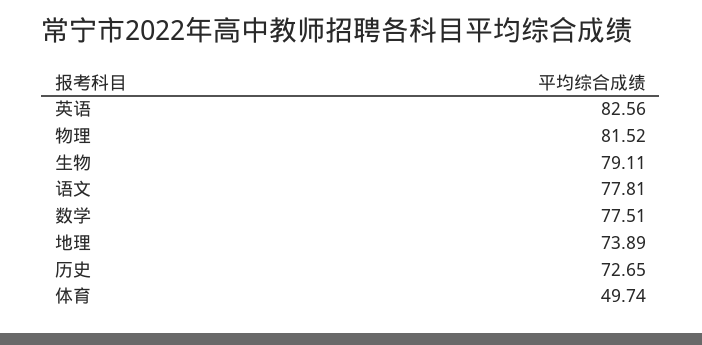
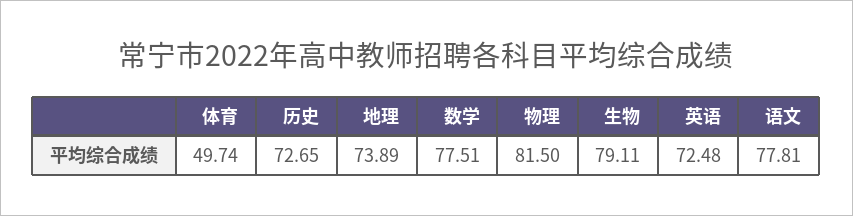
英语: 82.56 -> 72.48
物理: 81.52 -> 81.5

